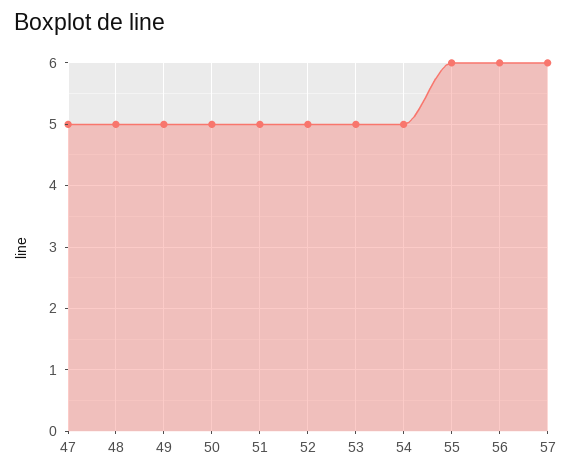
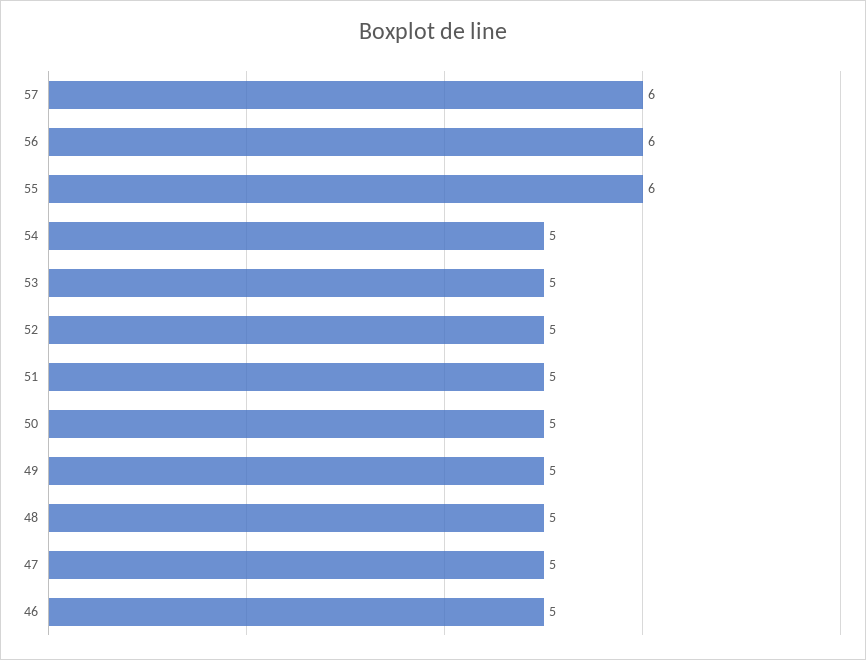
46: none -> 5

